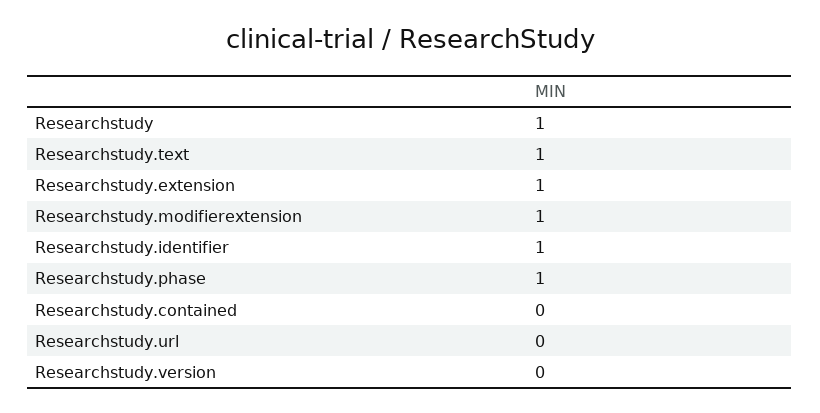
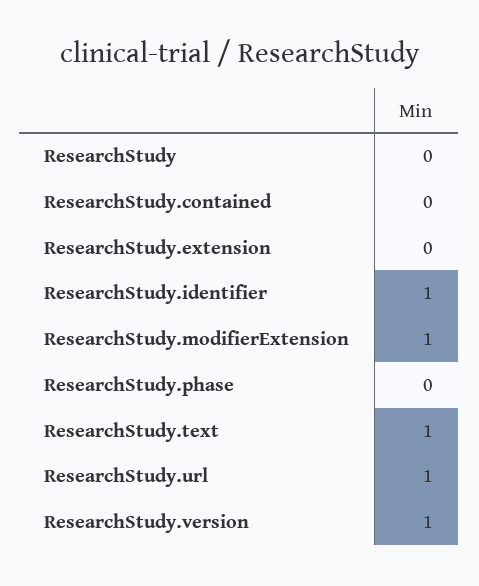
Researchstudy: 1 -> 0
Researchstudy.extension: 1 -> 0
Researchstudy.phase: 1 -> 0
Researchstudy.url: 0 -> 1
Researchstudy.version: 0 -> 1

